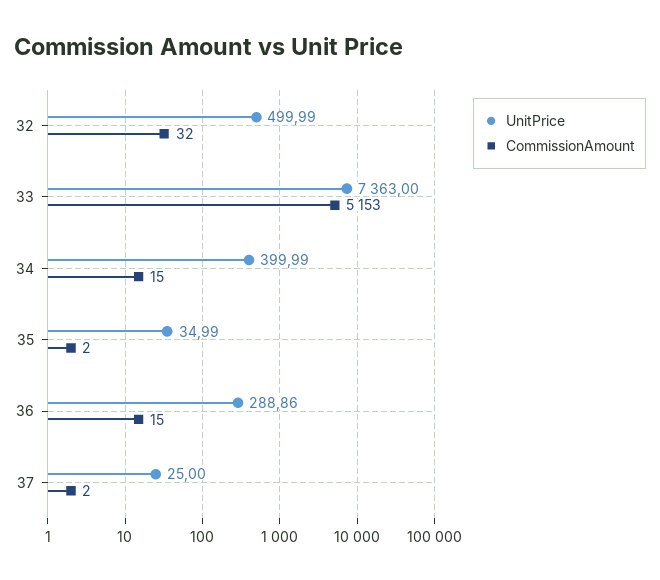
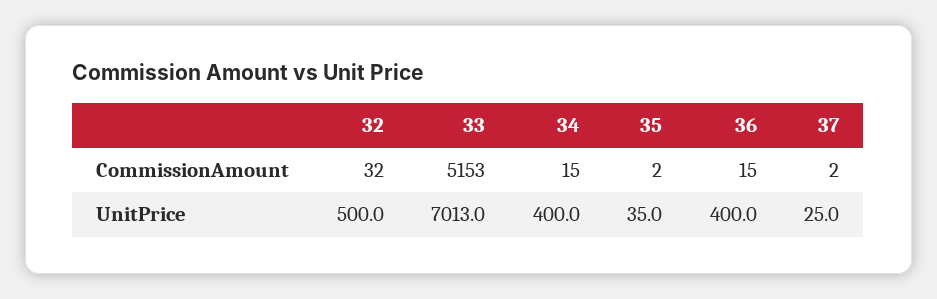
UnitPrice, 33: 7363 -> 7013
UnitPrice, 36: 288.86 -> 400

